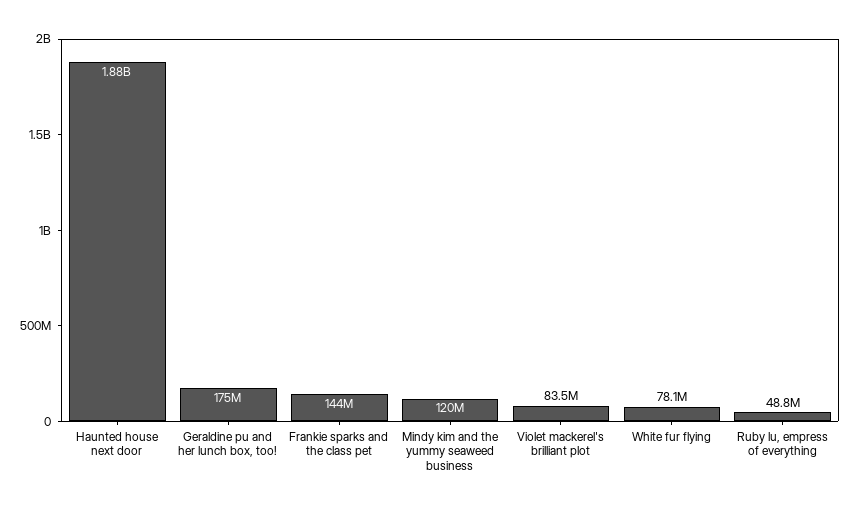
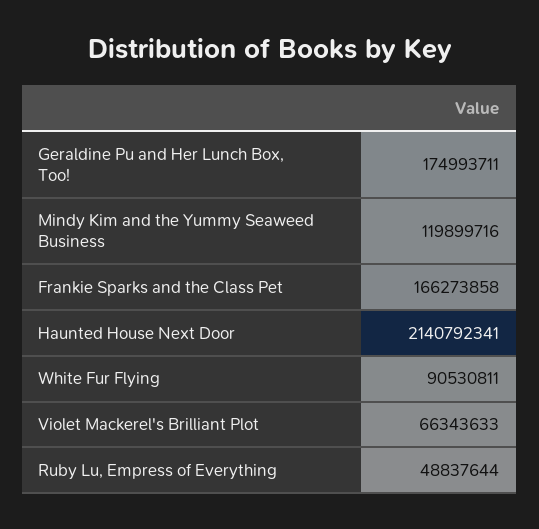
Haunted house next door: 1880000000 -> 2140792341
Frankie sparks and the class pet: 144000000 -> 166273858
Violet mackerel's brilliant plot: 83500000 -> 66343633
White fur flying: 78100000 -> 90530811

